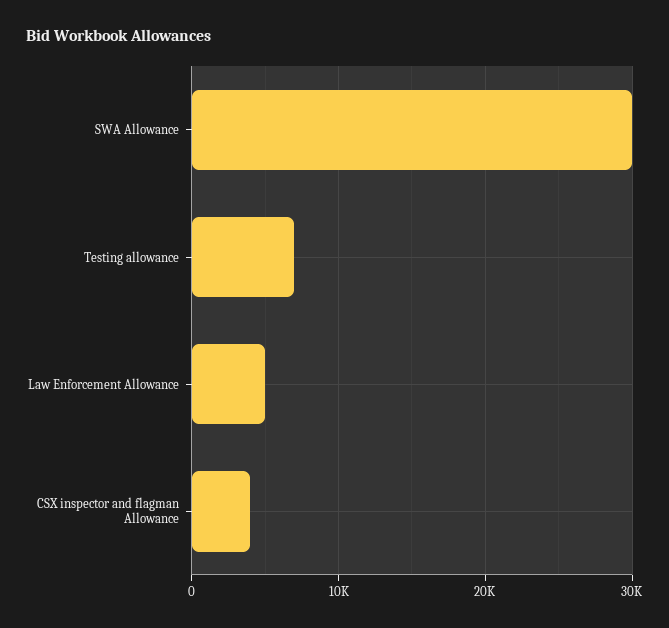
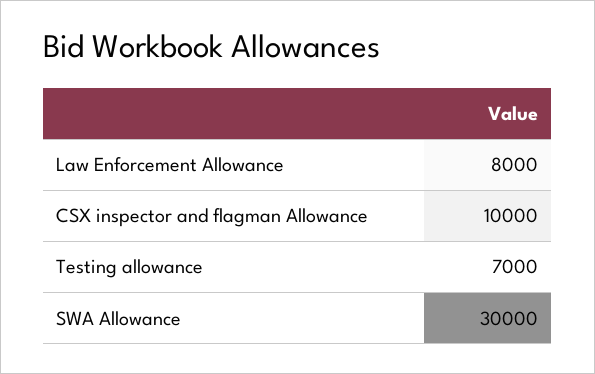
Law Enforcement Allowance: 5000 -> 8000
CSX inspector and flagman Allowance: 4000 -> 10000

